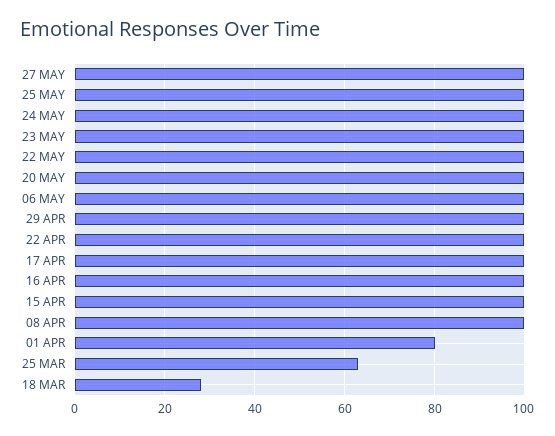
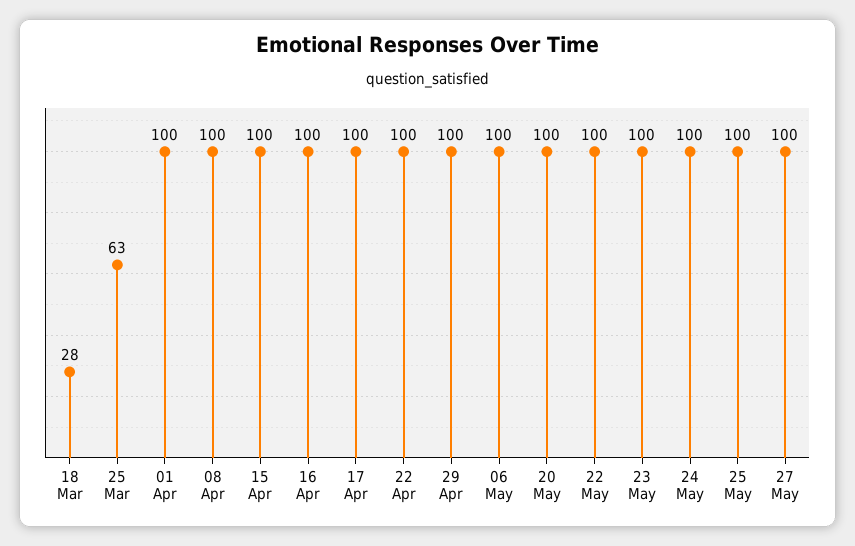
01 APR: 80 -> 100

